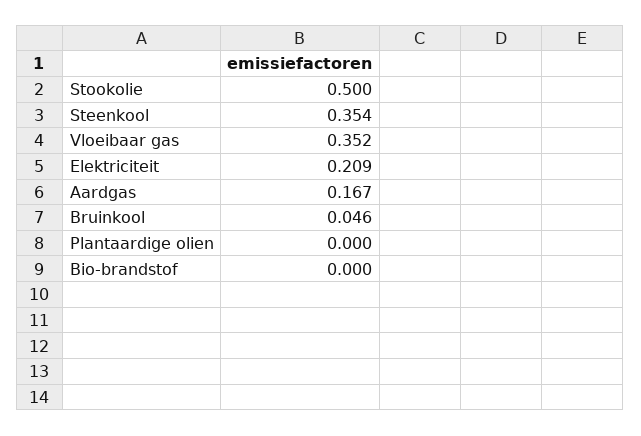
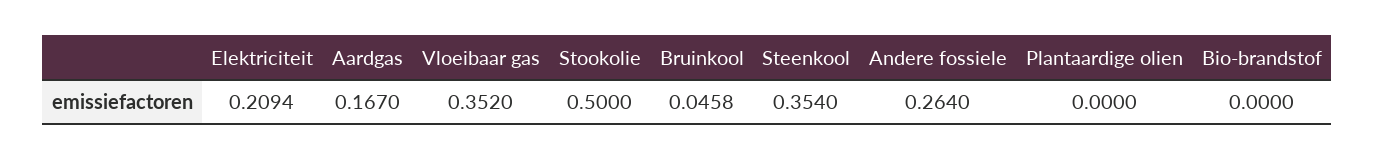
Andere fossiele: none -> 0.264

